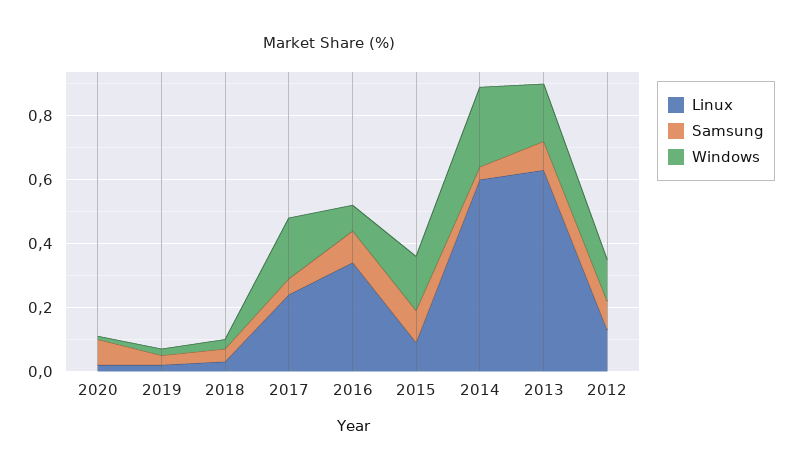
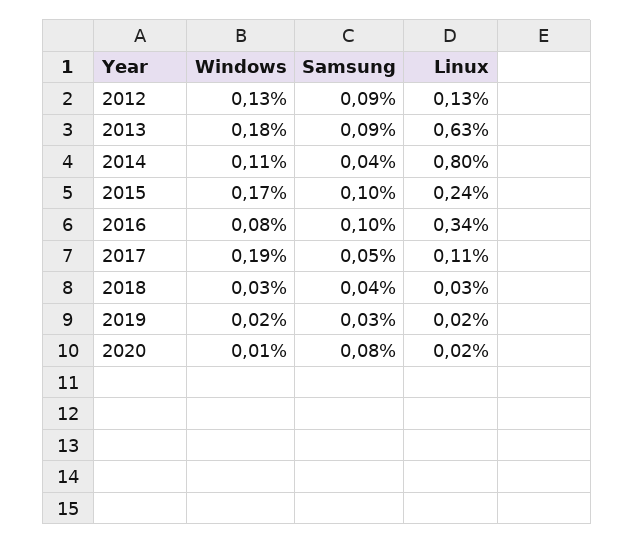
Linux, 2017: 0.25 -> 0.11
Linux, 2015: 0.1 -> 0.24
Linux, 2014: 0.6 -> 0.8
Windows, 2014: 0.25 -> 0.11

